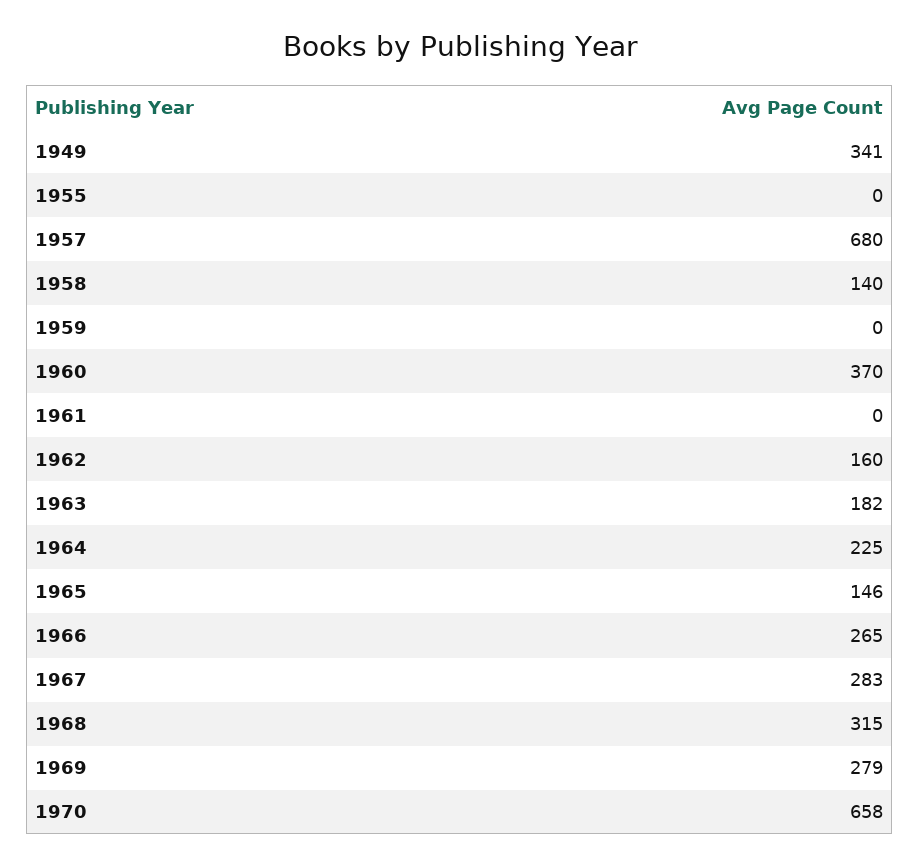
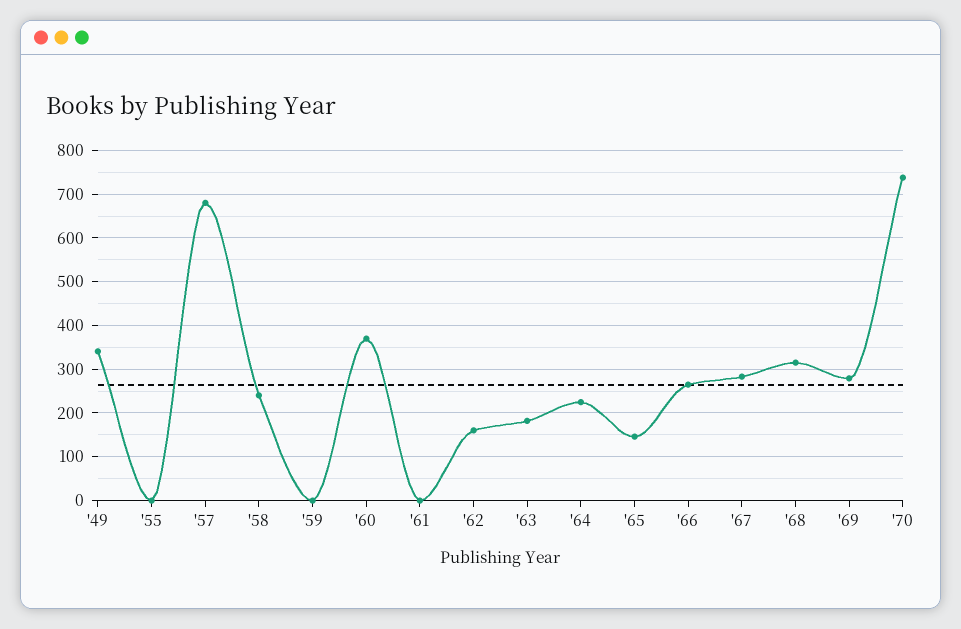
1958: 140 -> 240
1970: 658 -> 740

